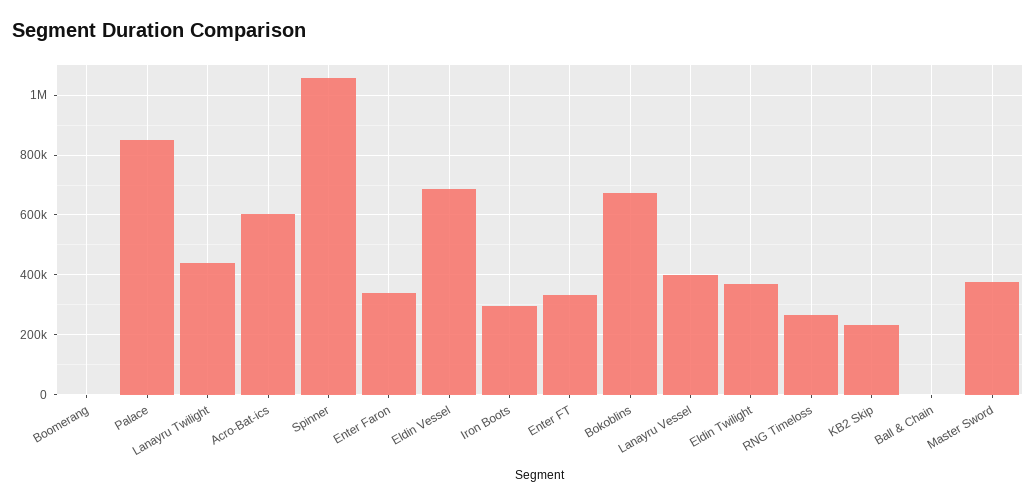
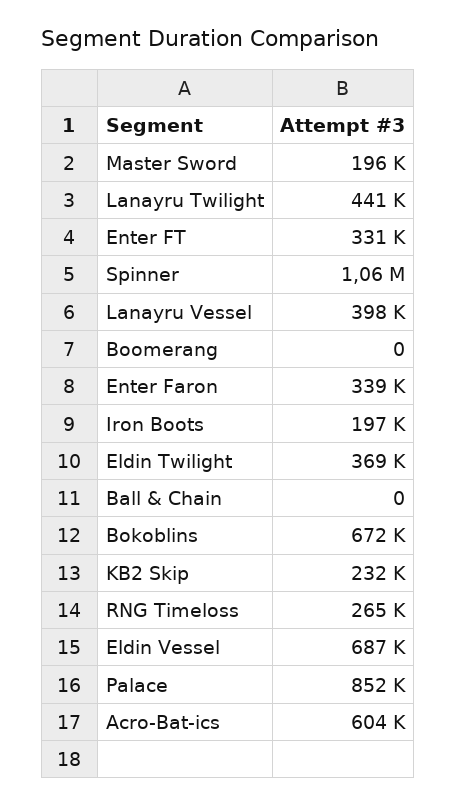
Iron Boots: 300000 -> 197000
Master Sword: 375000 -> 196000

